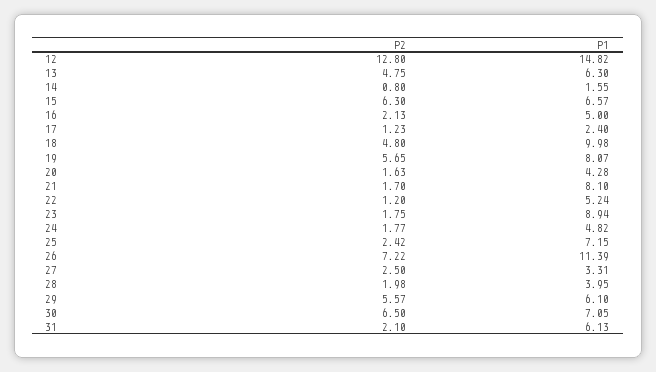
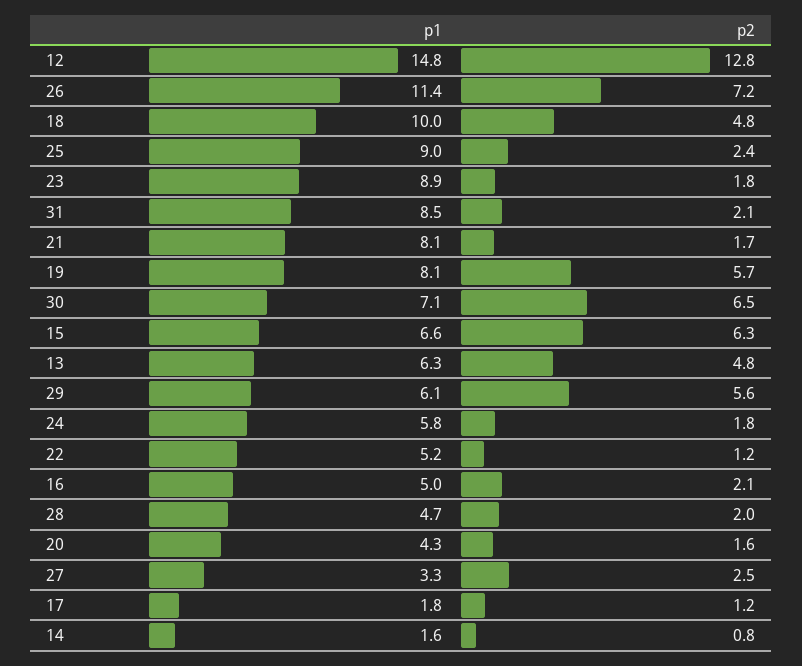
P1, 17: 2.4 -> 1.8
P1, 24: 4.82 -> 5.8
P1, 25: 7.15 -> 9
P1, 28: 3.95 -> 4.7
P1, 31: 6.13 -> 8.5

